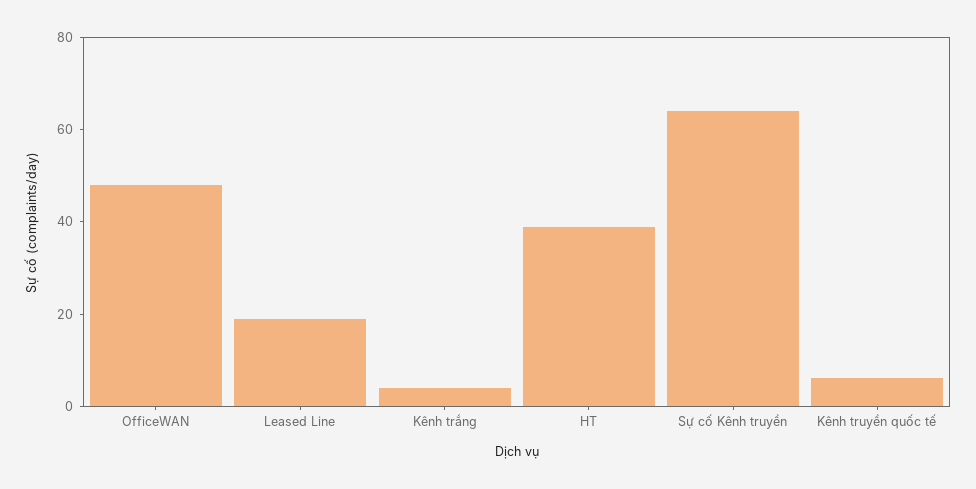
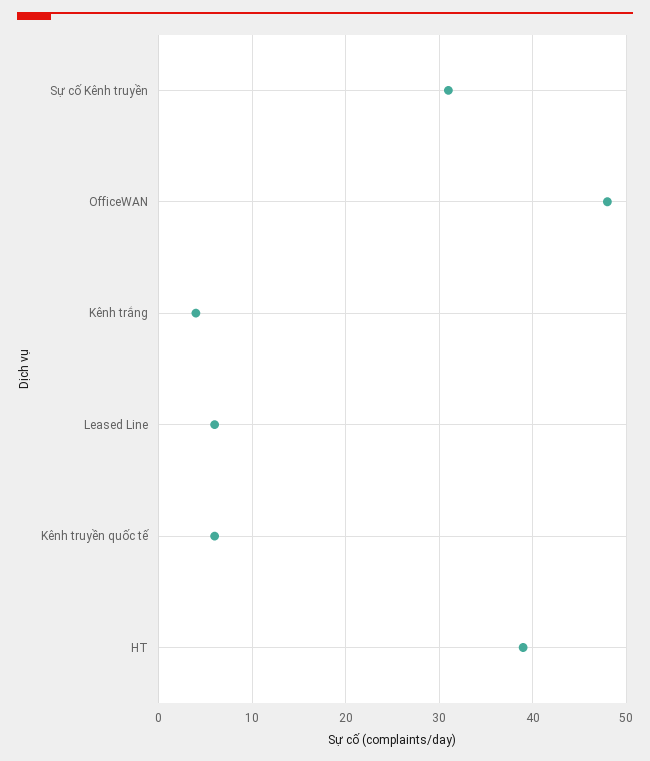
Leased Line: 20 -> 6
Sự cố Kênh truyền: 65 -> 31

